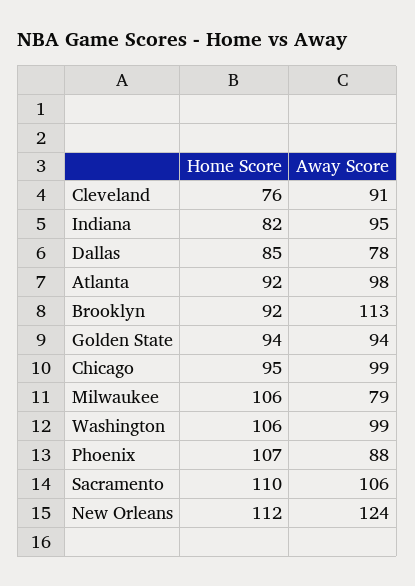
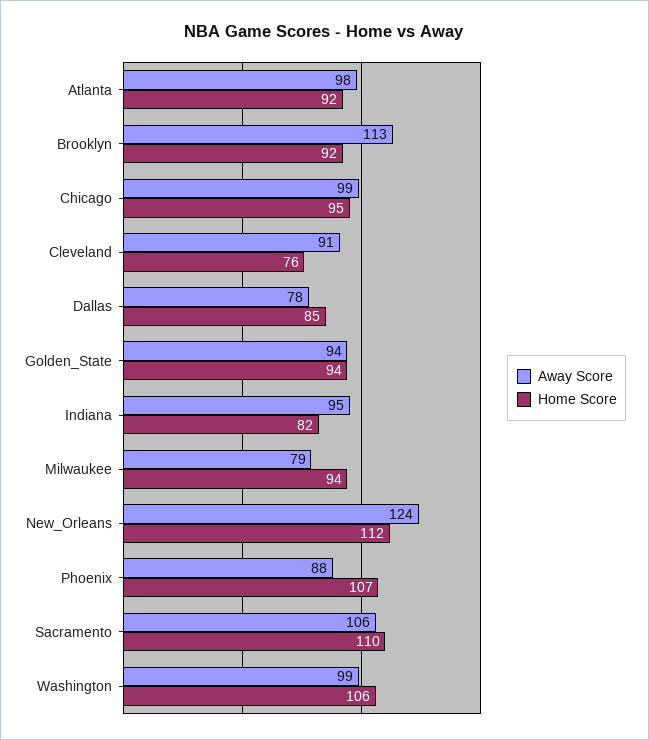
Home Score, Milwaukee: 106 -> 94

